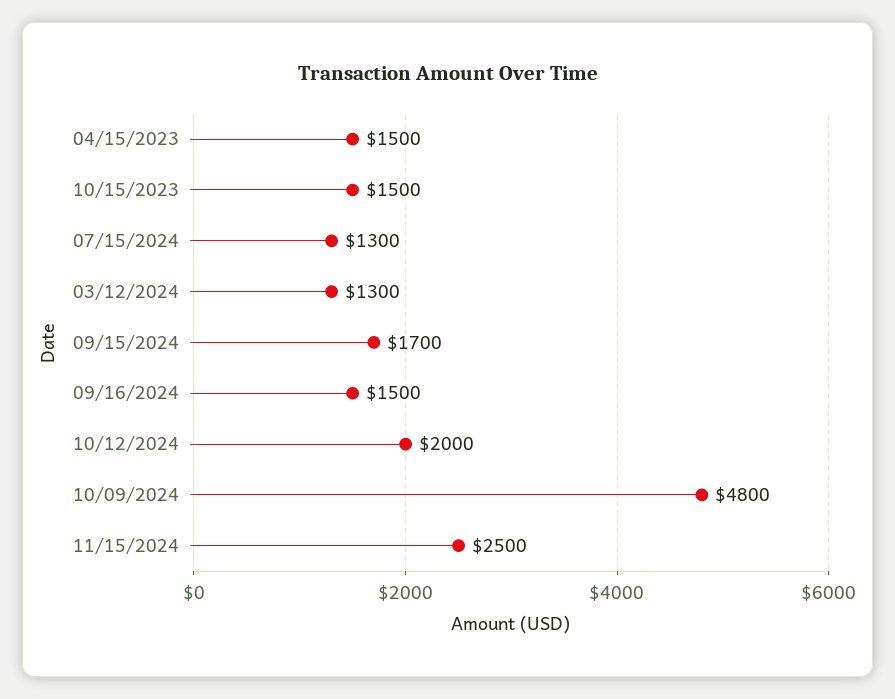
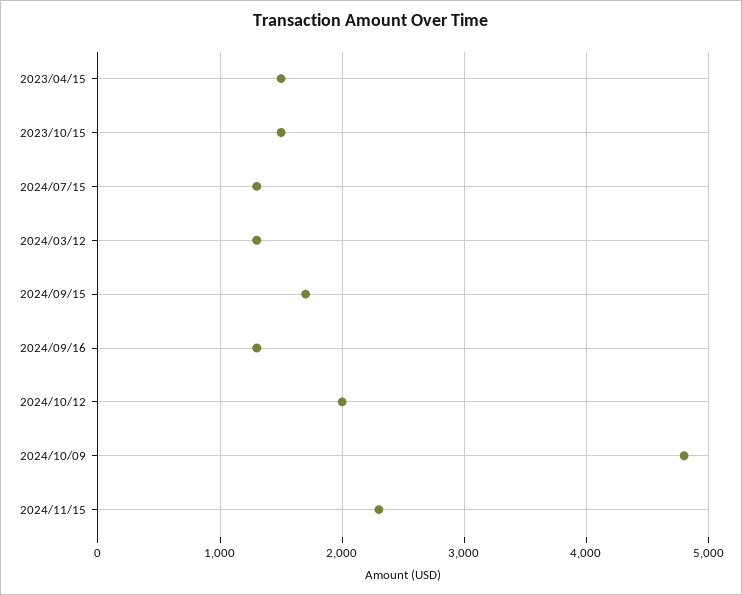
09/16/2024: 1500 -> 1300
11/15/2024: 2500 -> 2300

